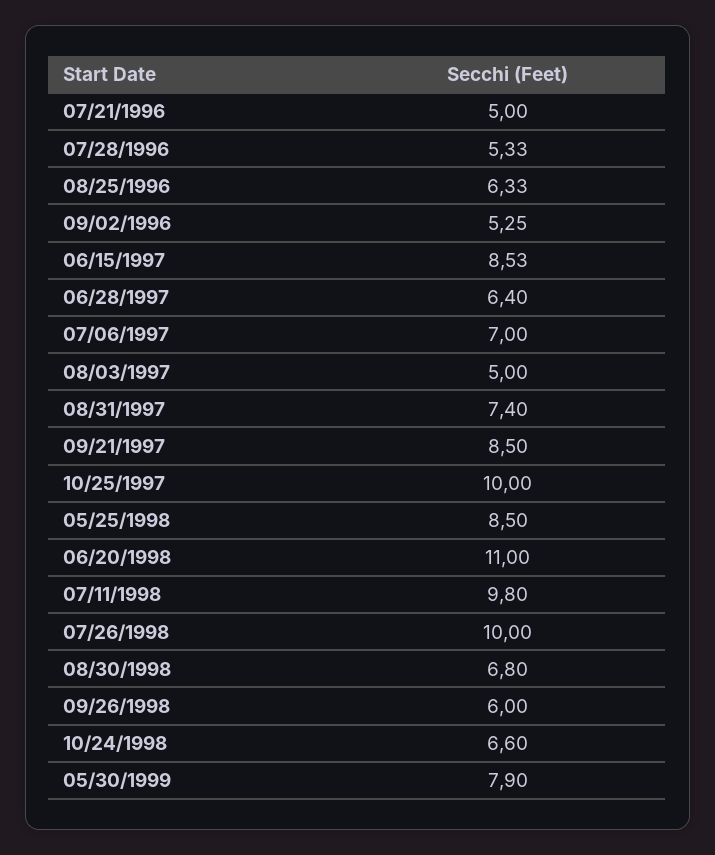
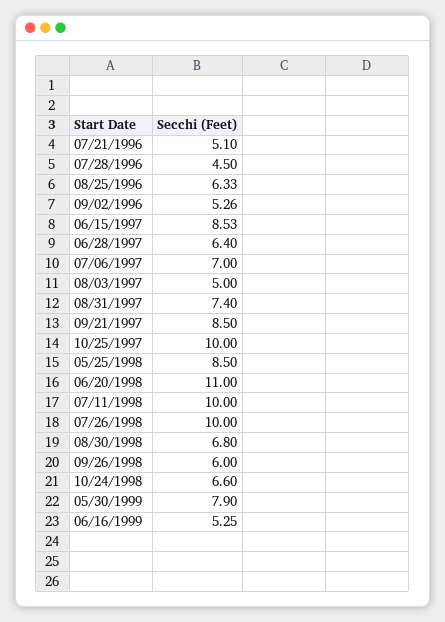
07/21/1996: 5 -> 5.1
07/28/1996: 5.33 -> 4.5
09/02/1996: 5.25 -> 5.26
07/11/1998: 9.8 -> 10
06/16/1999: none -> 5.25

